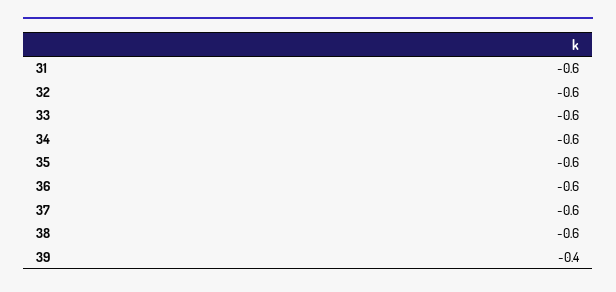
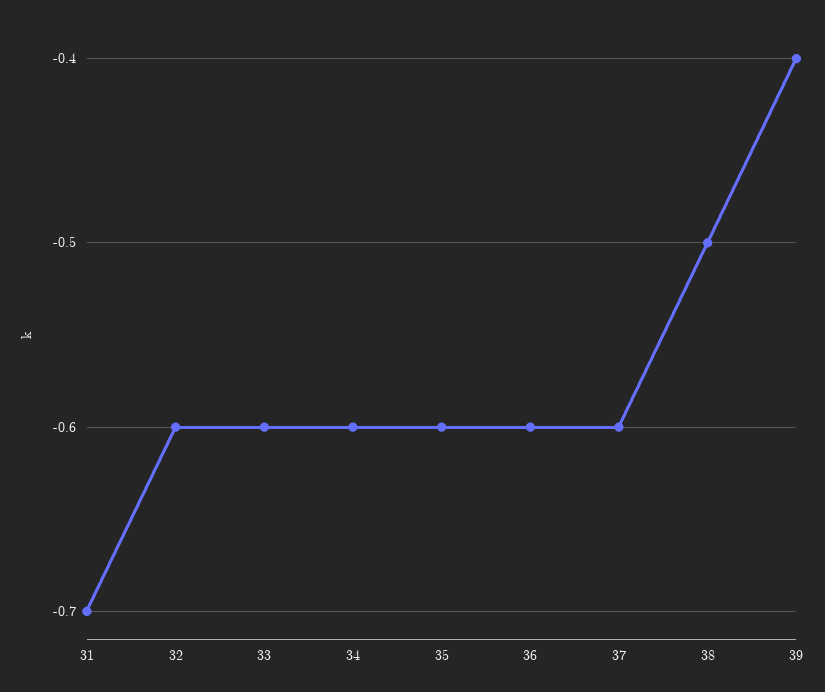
31: -0.6 -> -0.7
38: -0.6 -> -0.5

